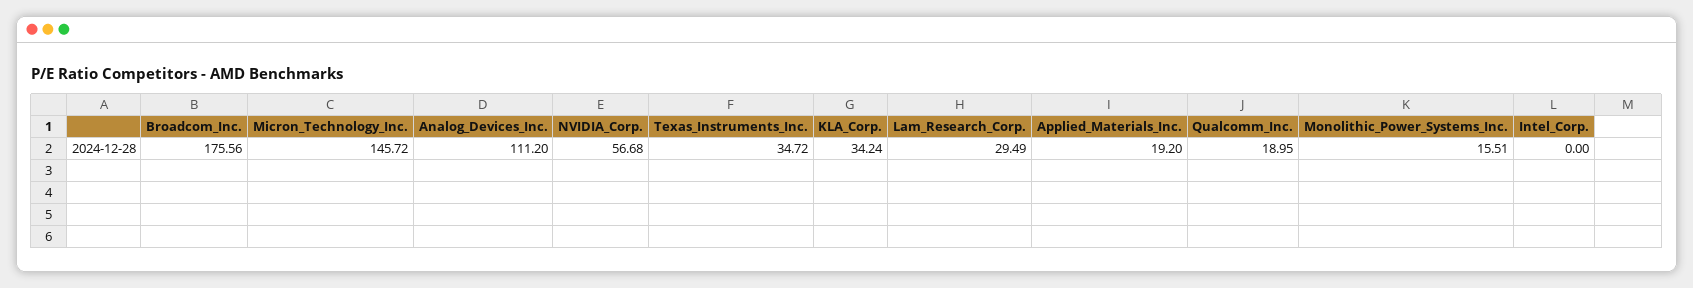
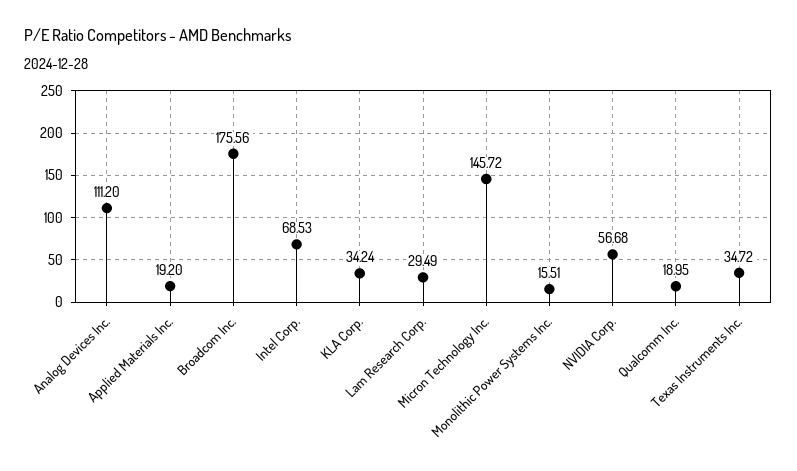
Intel_Corp.: 0 -> 68.53

